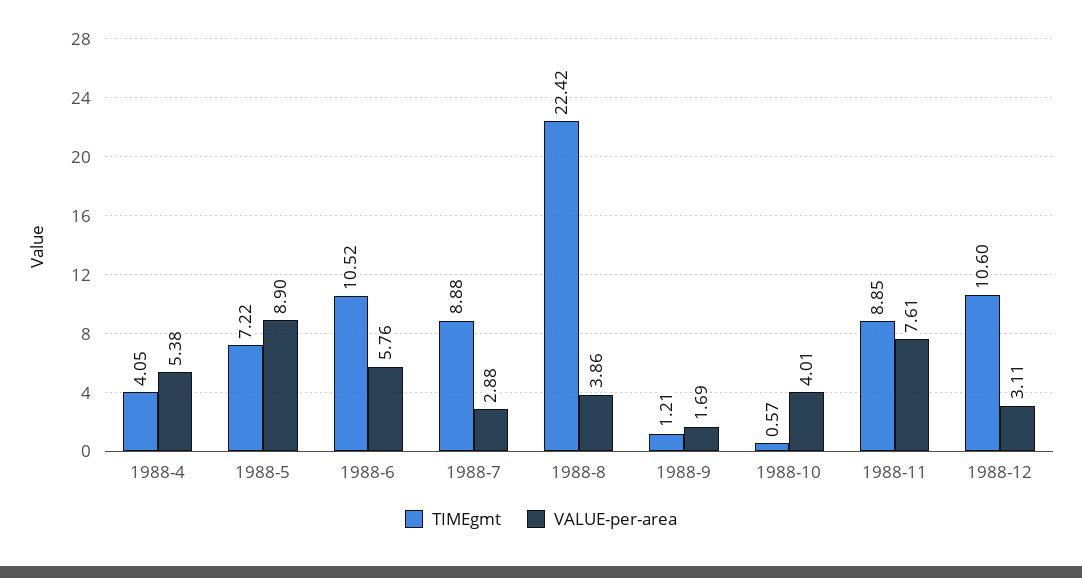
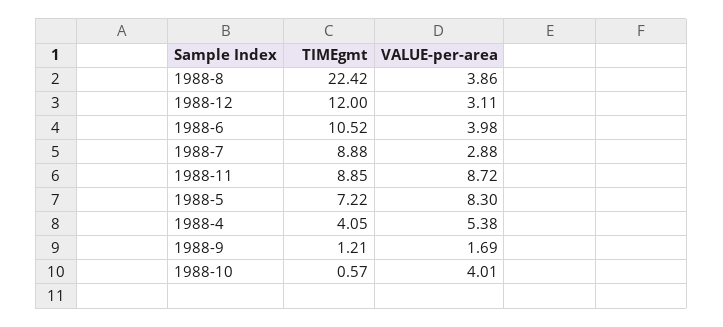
VALUE-per-area, 1988-5: 8.9 -> 8.3
VALUE-per-area, 1988-6: 5.76 -> 3.98
VALUE-per-area, 1988-11: 7.61 -> 8.72
TIMEgmt, 1988-12: 10.6 -> 12

